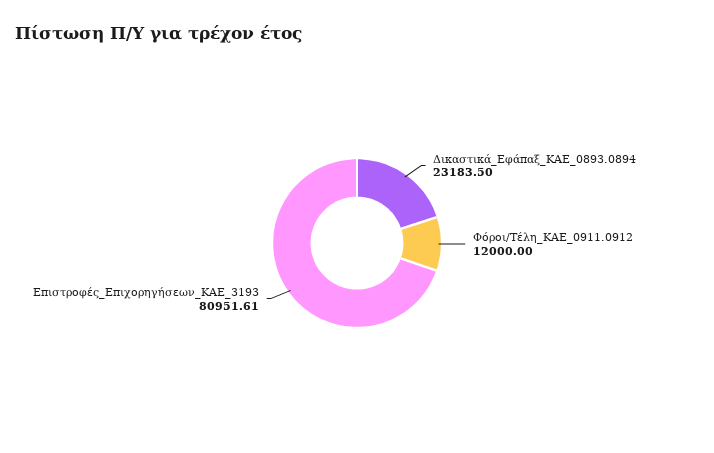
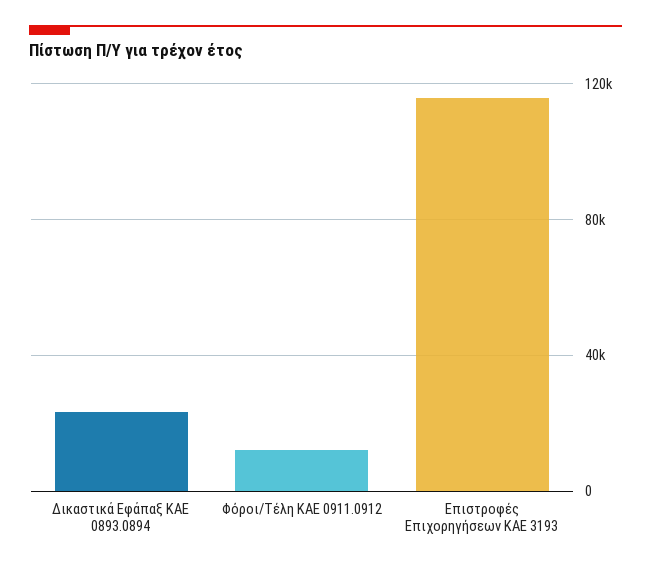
Επιστροφές_Επιχορηγήσεων_ΚΑΕ_3193: 80951.61 -> 115000

